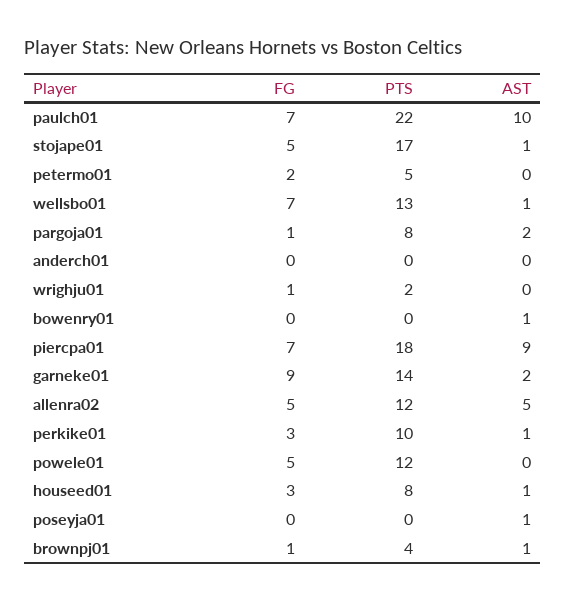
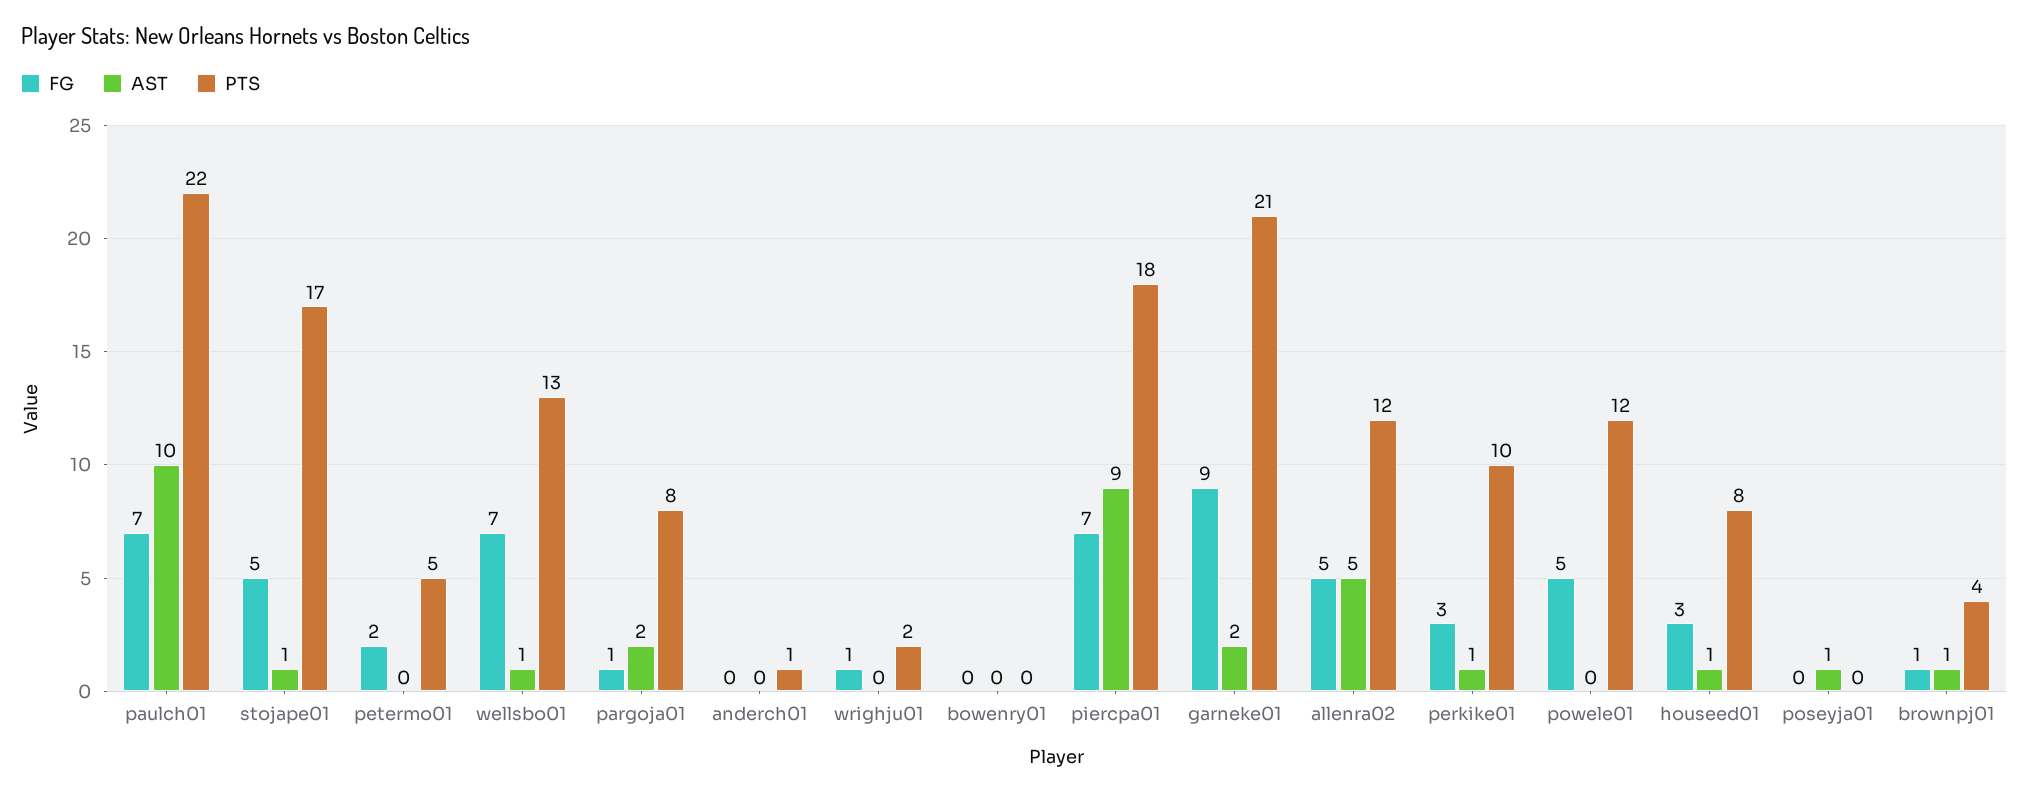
PTS, anderch01: 0 -> 1
AST, bowenry01: 1 -> 0
PTS, garneke01: 14 -> 21

